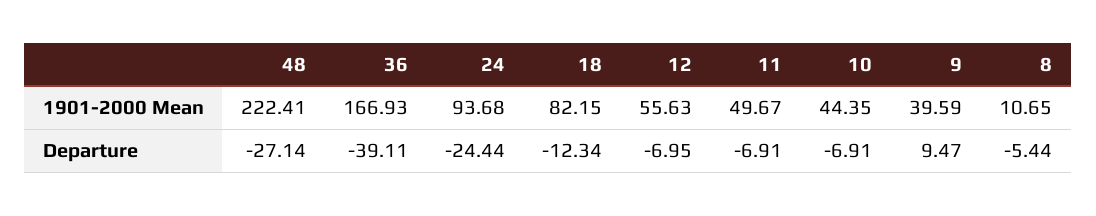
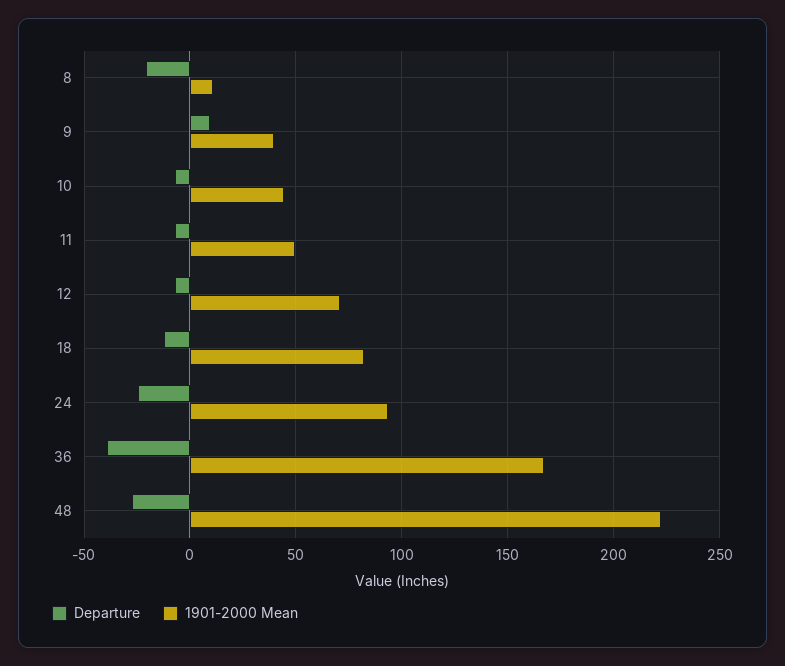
1901-2000 Mean, 12: 55.63 -> 70
Departure, 8: -5.44 -> -20

